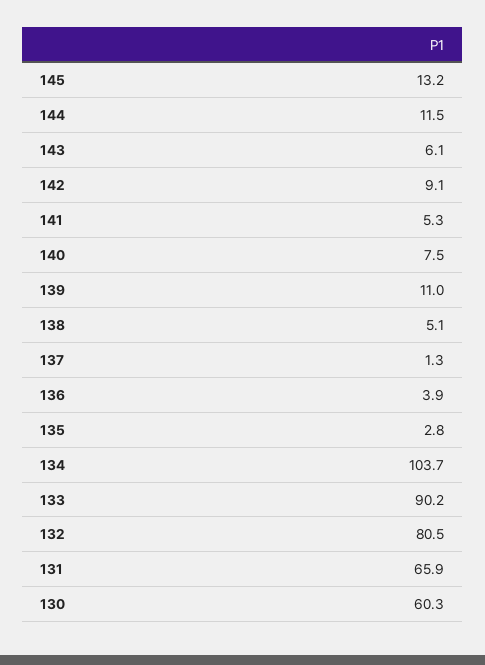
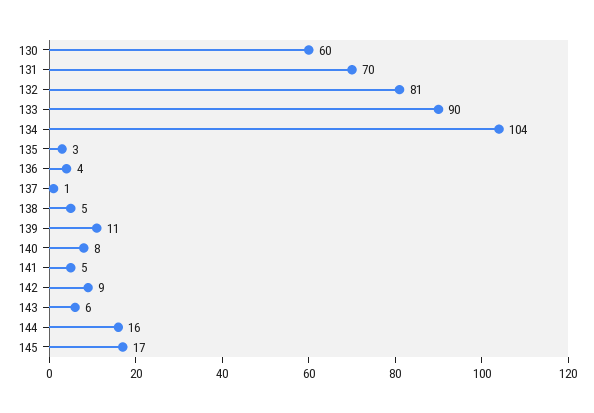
145: 13.2 -> 17
144: 11.5 -> 16
131: 65.9 -> 70

